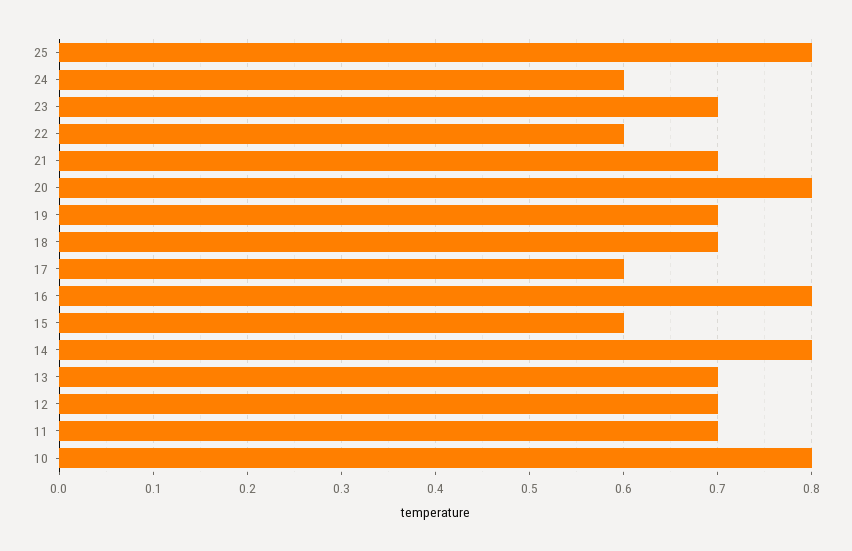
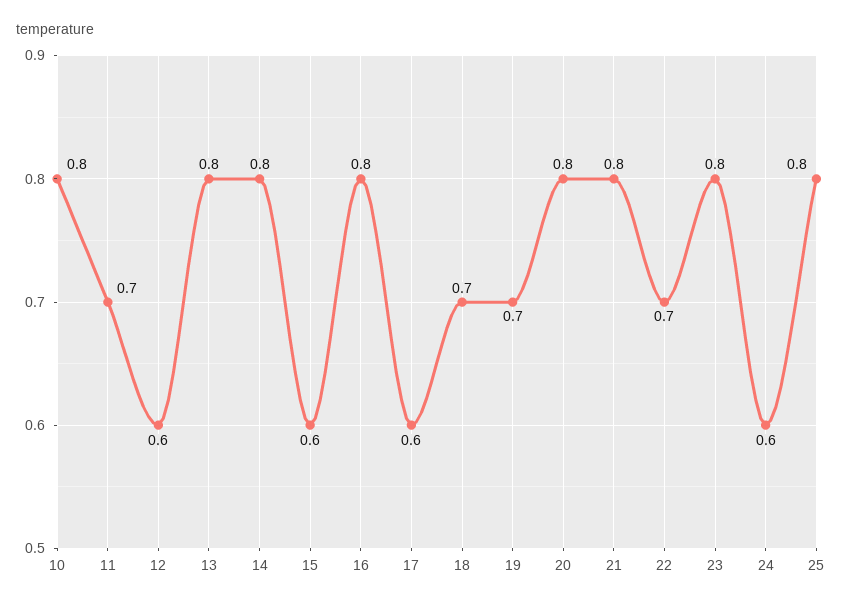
23: 0.7 -> 0.8
22: 0.6 -> 0.7
21: 0.7 -> 0.8
13: 0.7 -> 0.8
12: 0.7 -> 0.6

